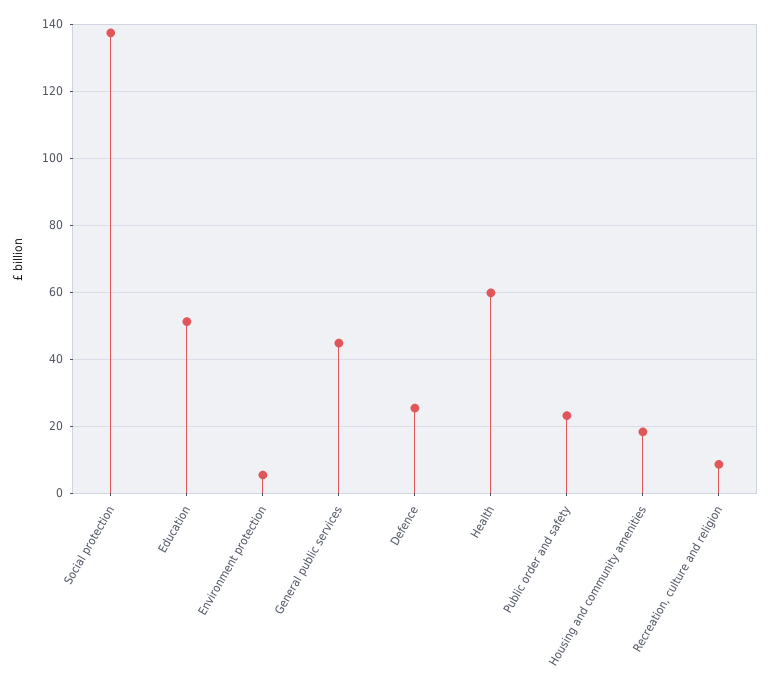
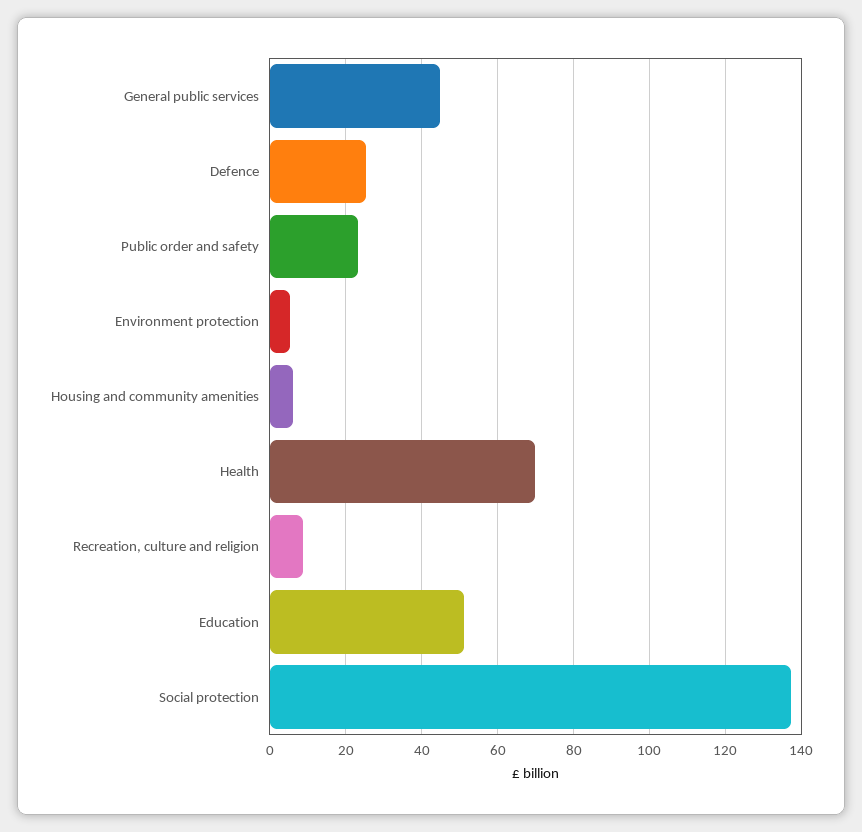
Health: 60 -> 70
Housing and community amenities: 18 -> 6

